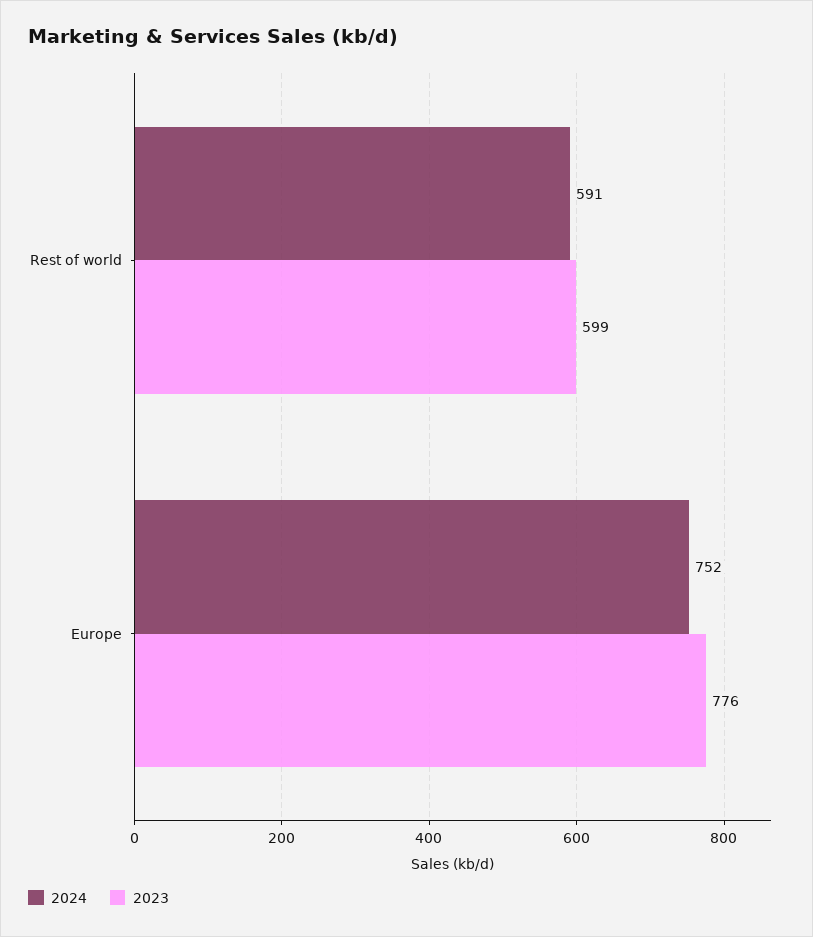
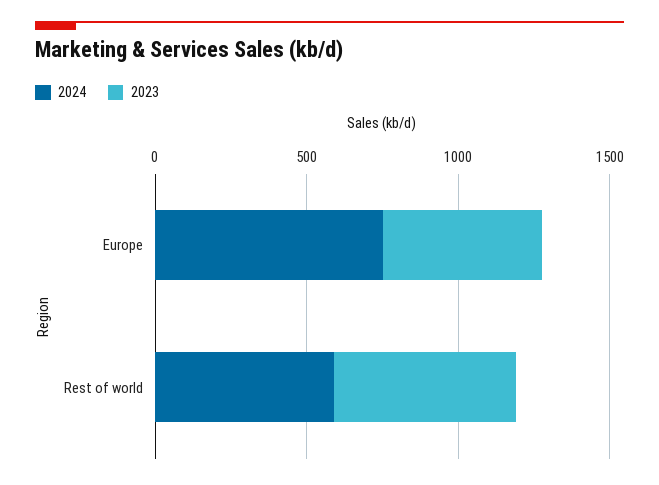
2023, Europe: 776 -> 500

